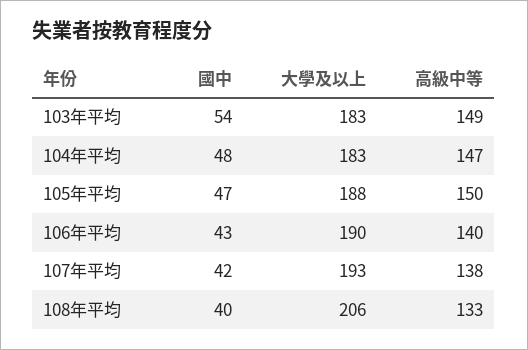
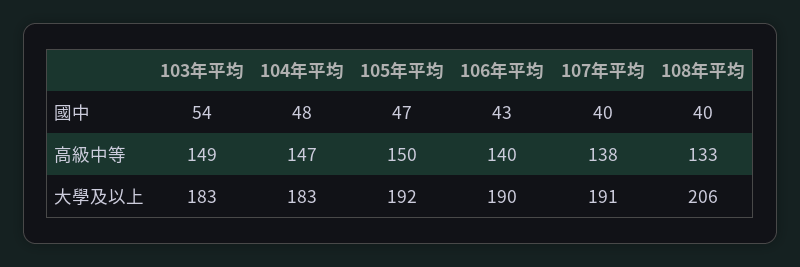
大學及以上, 105年平均: 188 -> 192
國中, 107年平均: 42 -> 40
大學及以上, 107年平均: 193 -> 191

